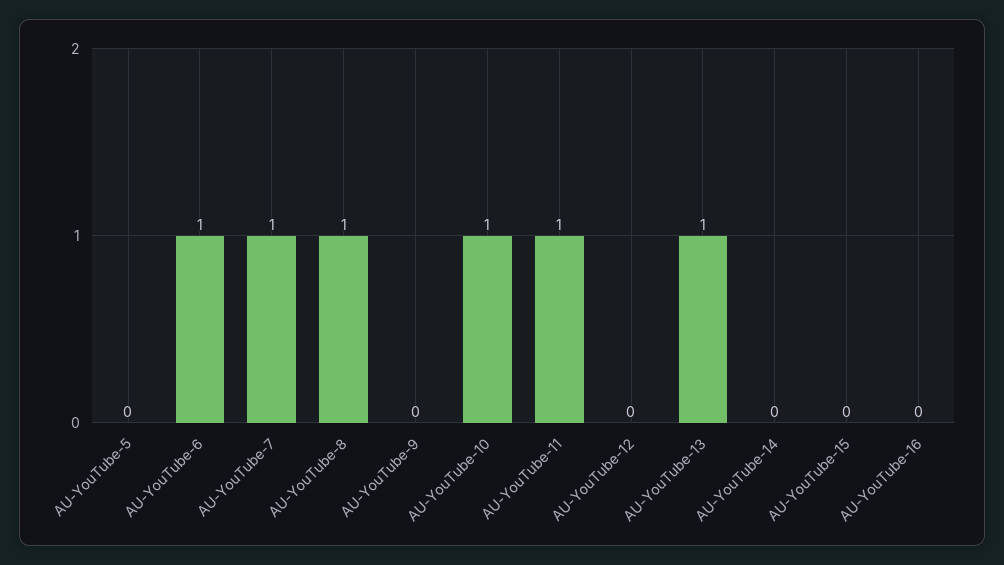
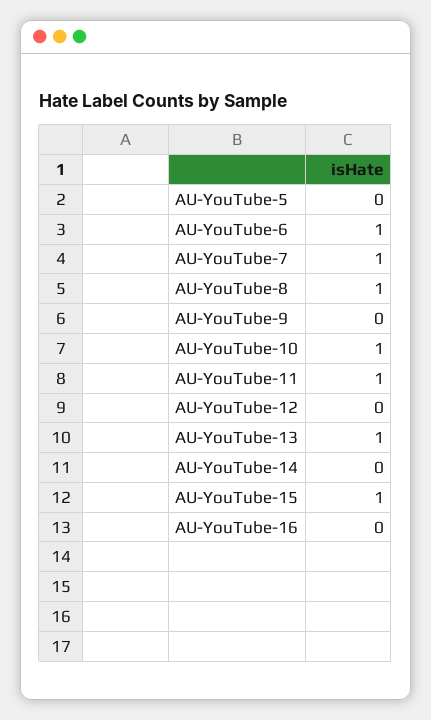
AU-YouTube-15: 0 -> 1

